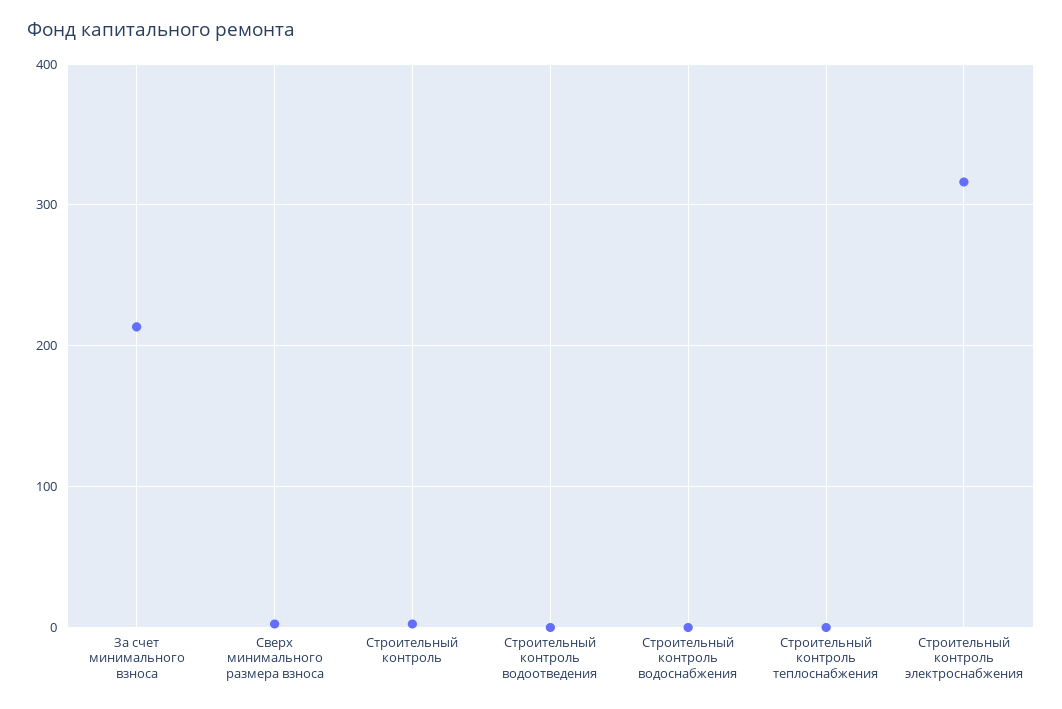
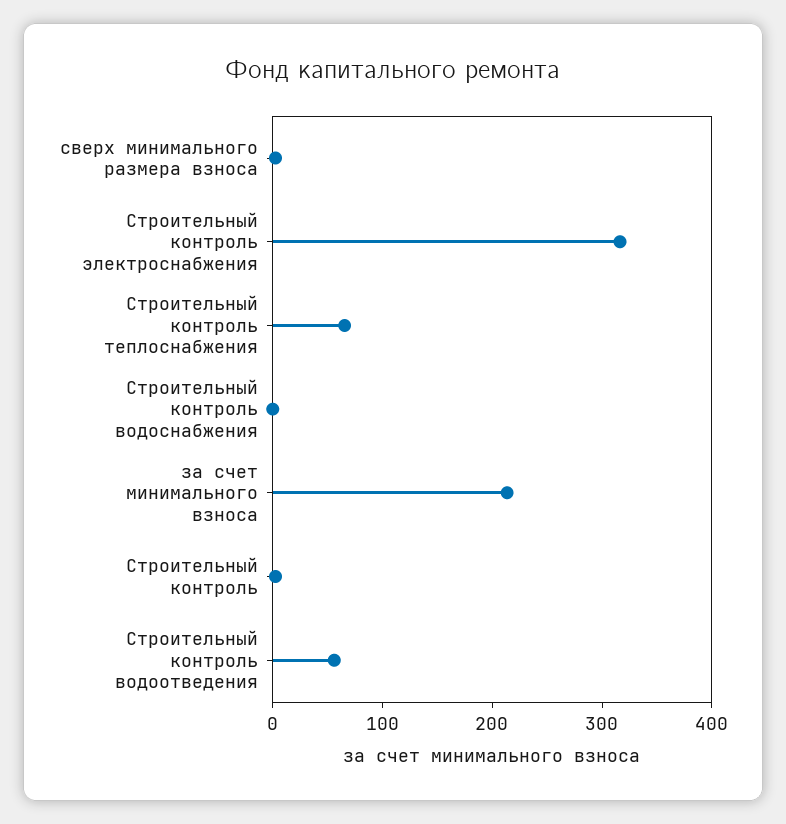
Строительный контроль водоотведения: 0 -> 60
Строительный контроль теплоснабжения: 0 -> 60

